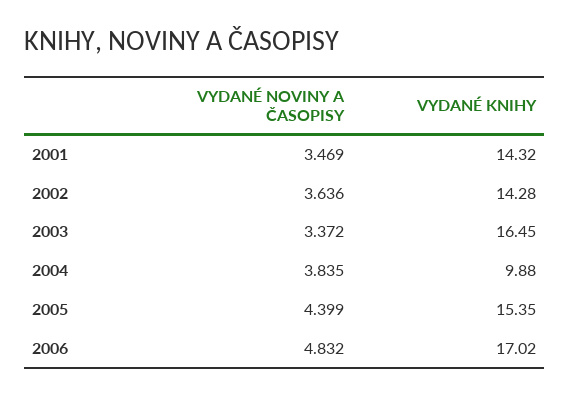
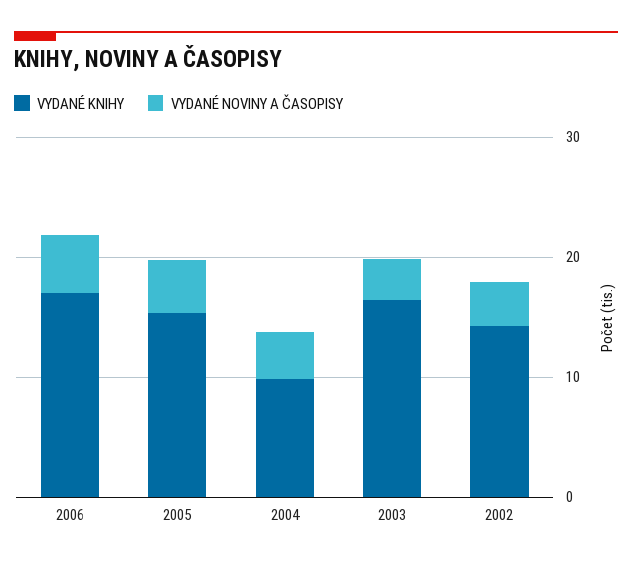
VYDANÉ NOVINY A ČASOPISY, 2001: 3.469 -> none
VYDANÉ KNIHY, 2001: 14.32 -> none

